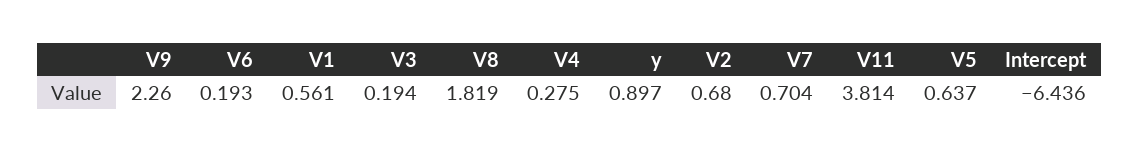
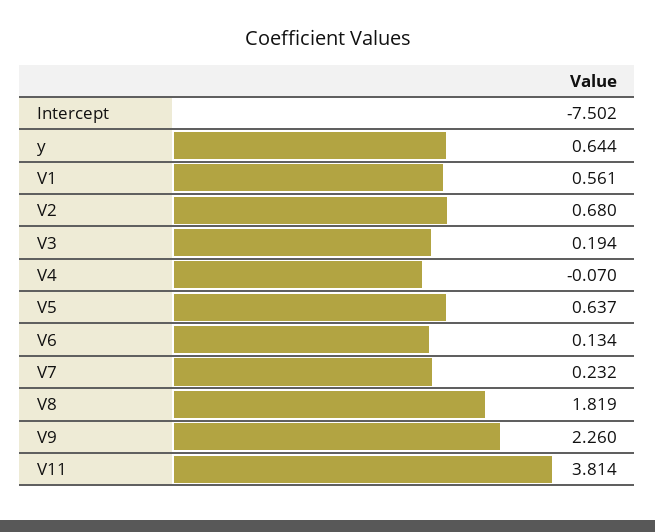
V6: 0.193 -> 0.134
V4: 0.275 -> -0.07
y: 0.897 -> 0.644
V7: 0.704 -> 0.232
Intercept: -6.436 -> -7.502

